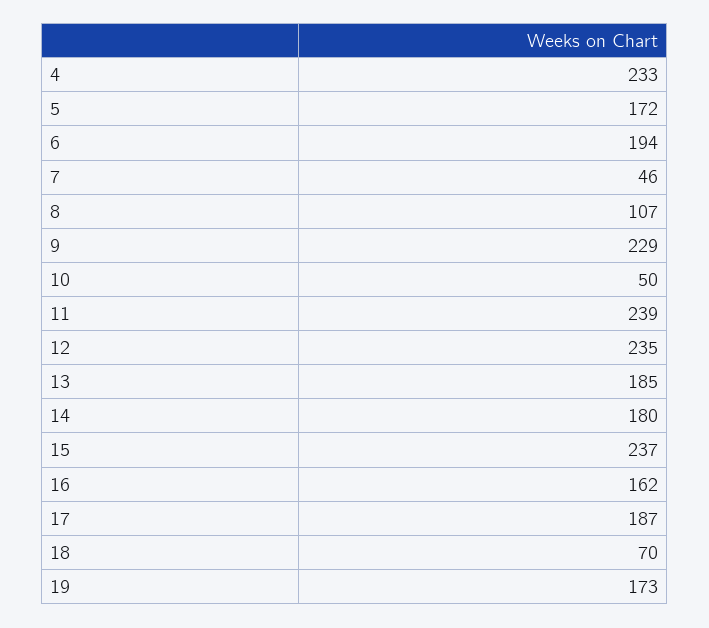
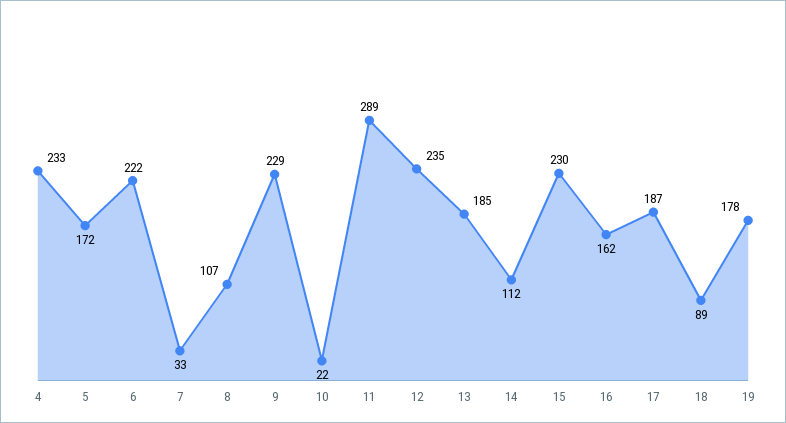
6: 194 -> 222
7: 46 -> 33
10: 50 -> 22
11: 239 -> 289
14: 180 -> 112
15: 237 -> 230
18: 70 -> 89
19: 173 -> 178

